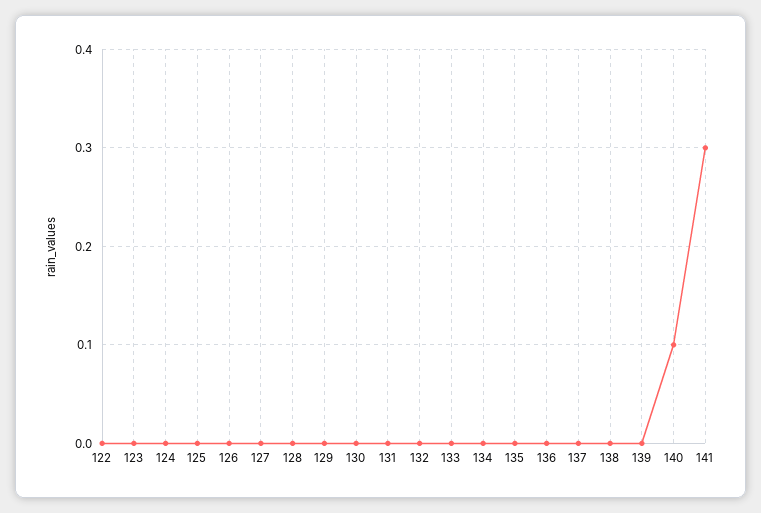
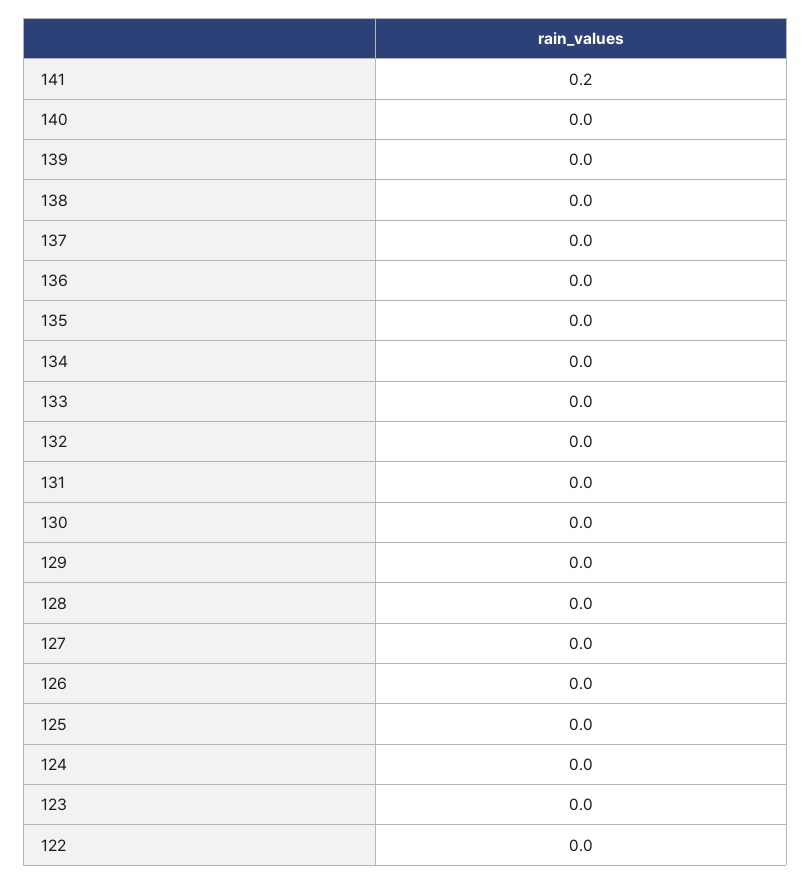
140: 0.1 -> 0
141: 0.3 -> 0.2

